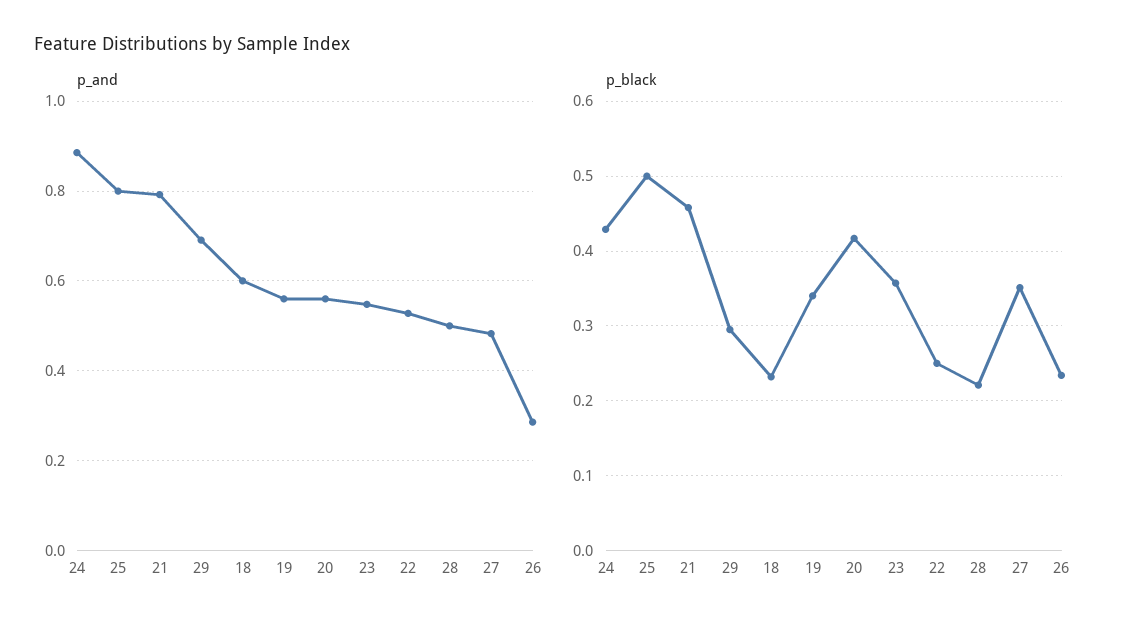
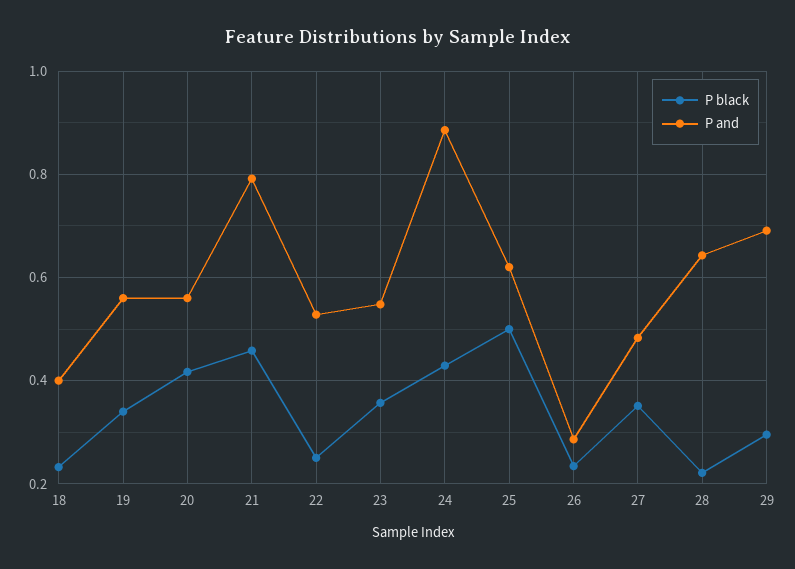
p_and, 25: 0.8 -> 0.62
p_and, 18: 0.6 -> 0.4
p_and, 28: 0.5 -> 0.64

